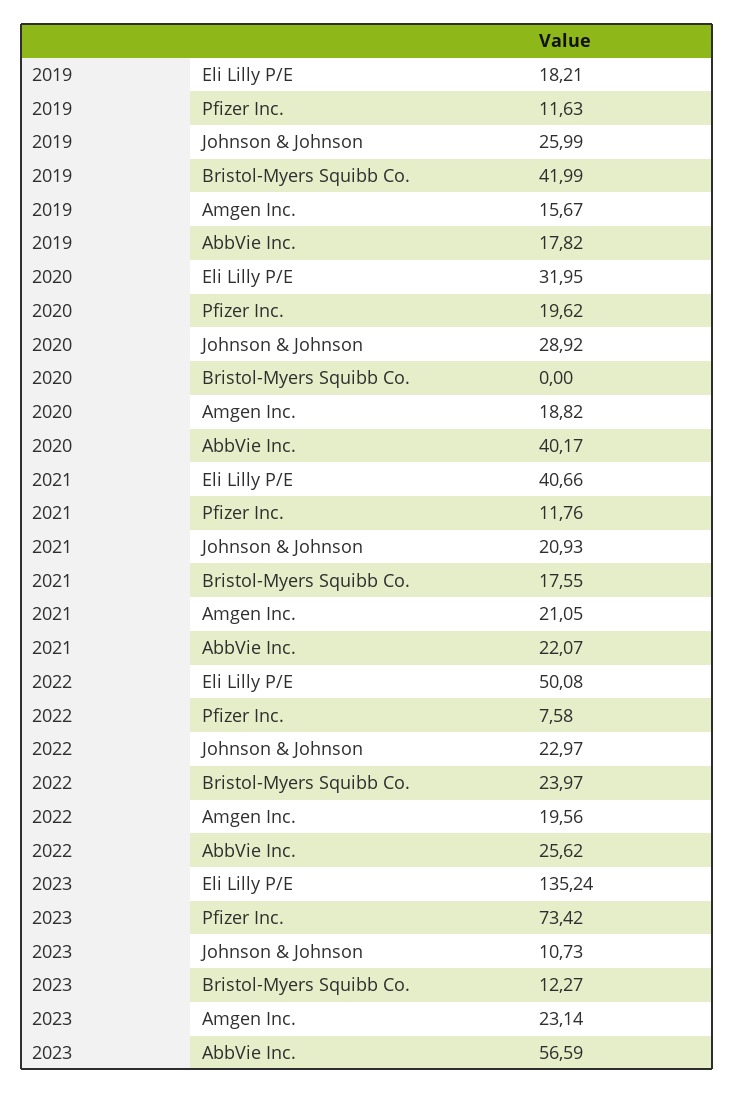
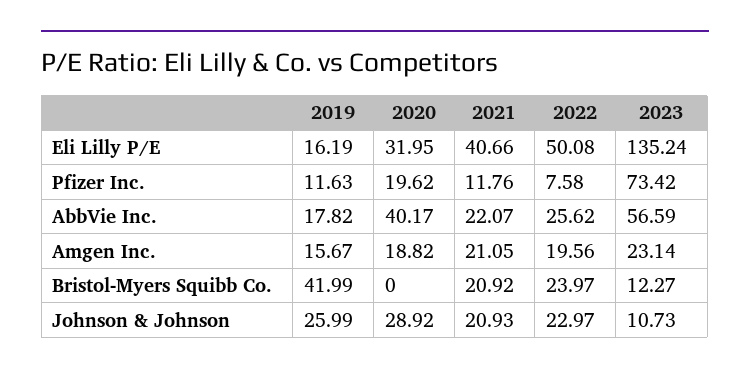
2019, Eli Lilly P/E: 18.21 -> 16.19
2021, Bristol-Myers Squibb Co.: 17.55 -> 20.92

